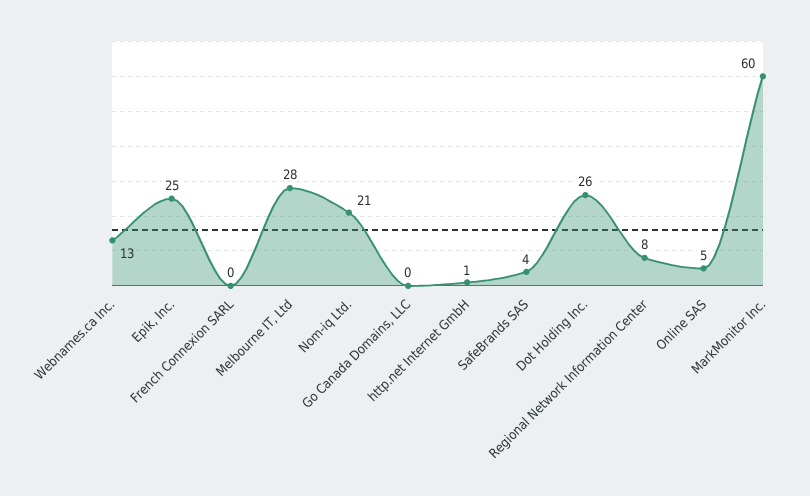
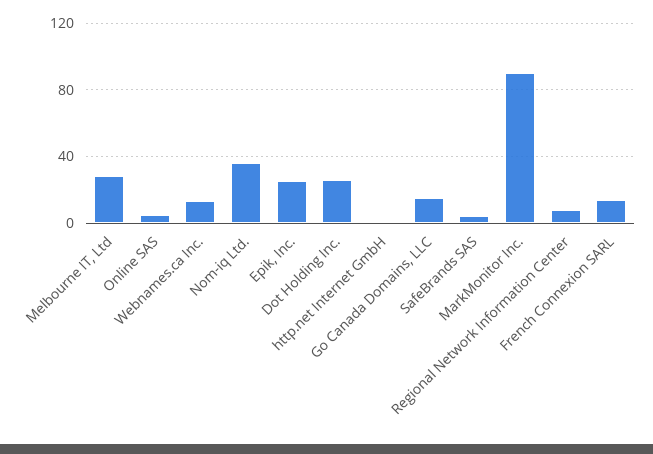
French Connexion SARL: 0 -> 15
Nom-iq Ltd.: 21 -> 35
Go Canada Domains, LLC: 0 -> 15
MarkMonitor Inc.: 60 -> 90

